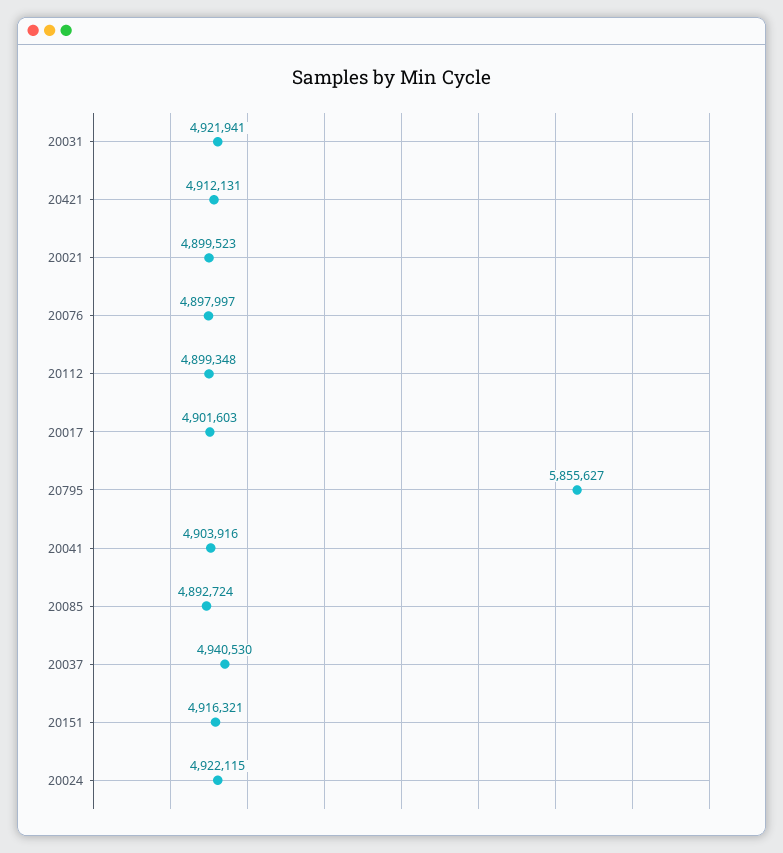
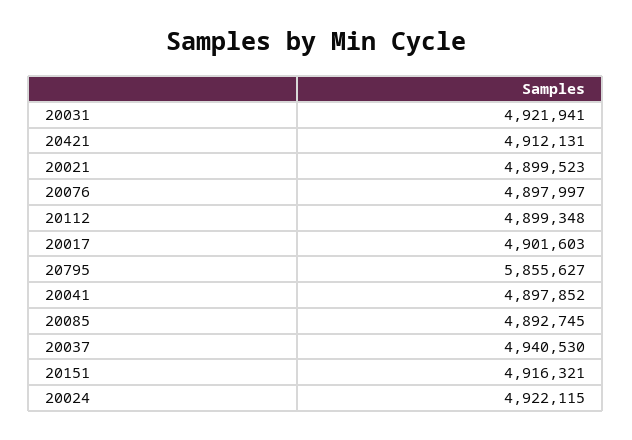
20041: 4903916 -> 4897852
20085: 4892724 -> 4892745

